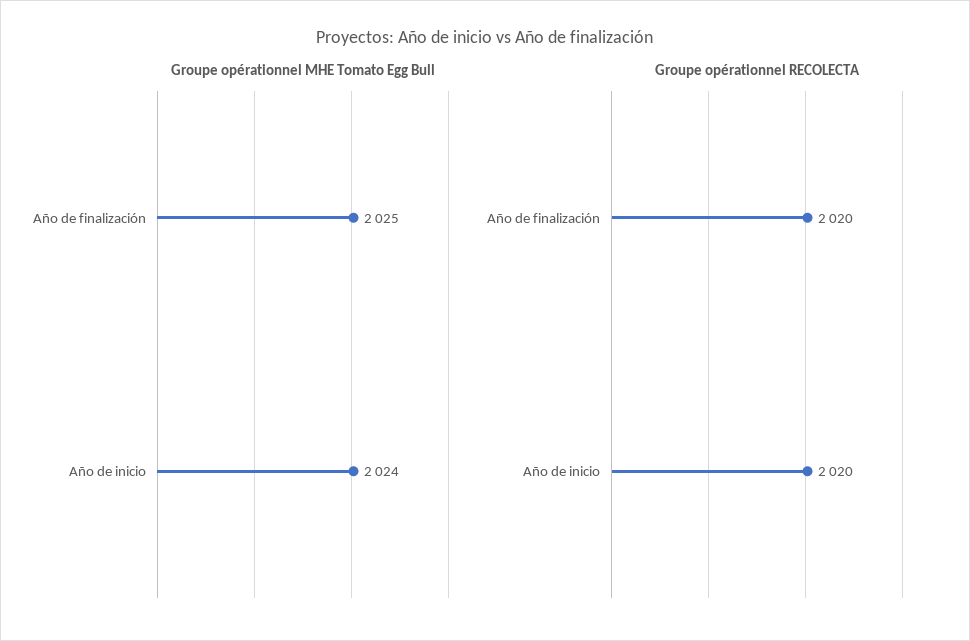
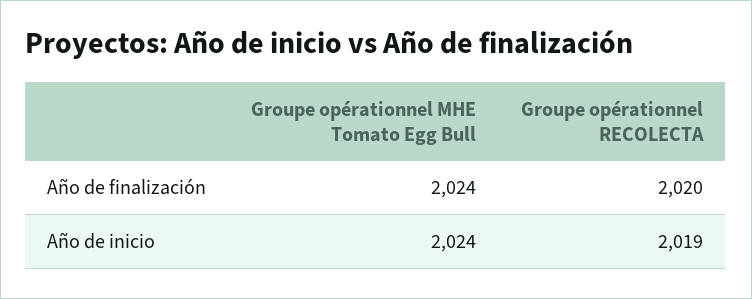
Groupe opérationnel MHE Tomato Egg Bull, Año de finalización: 2025 -> 2024
Groupe opérationnel RECOLECTA, Año de inicio: 2020 -> 2019

